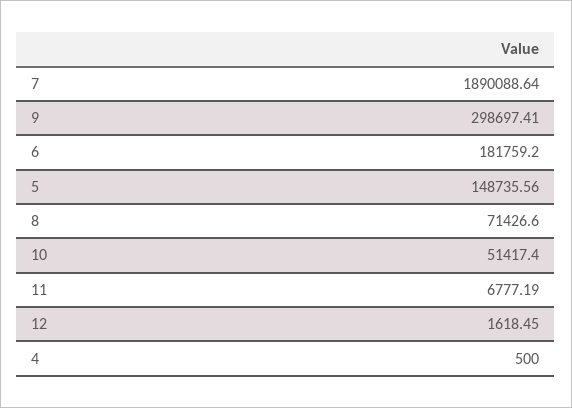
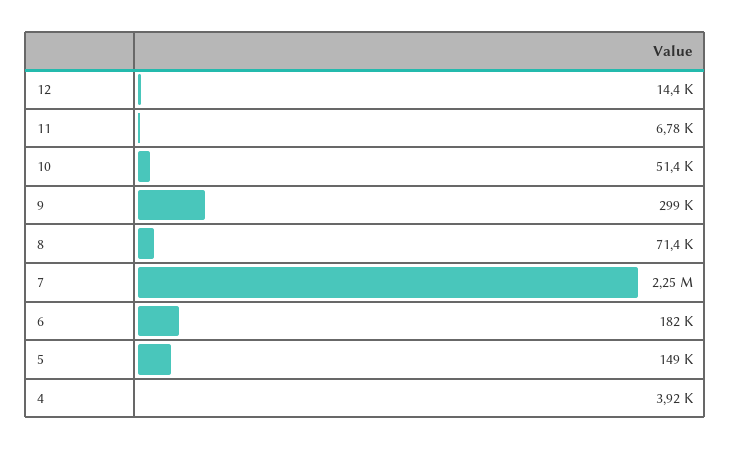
7: 1890088.64 -> 2250000
12: 1618.45 -> 14400
4: 500 -> 3920

